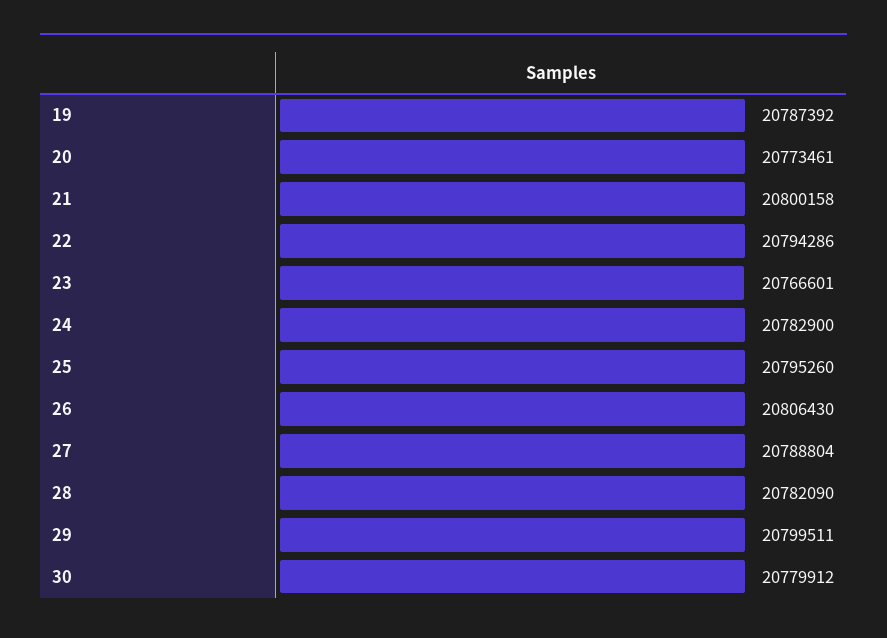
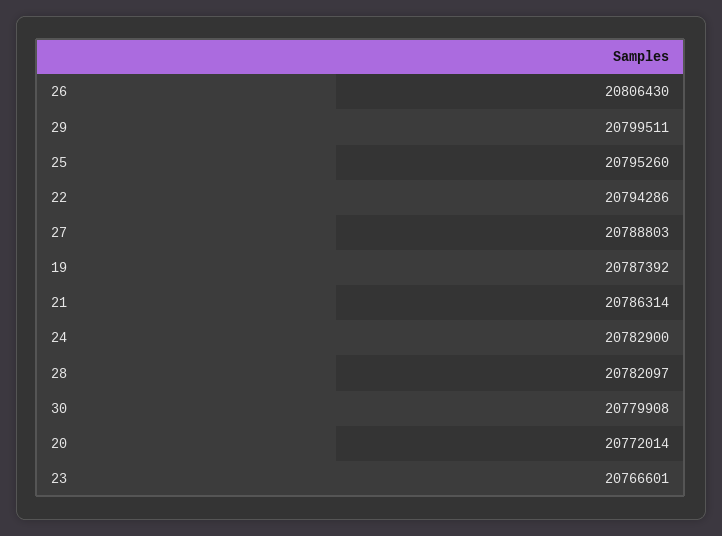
20: 20773461 -> 20772014
21: 20800158 -> 20786314
27: 20788804 -> 20788803
28: 20782090 -> 20782097
30: 20779912 -> 20779908

